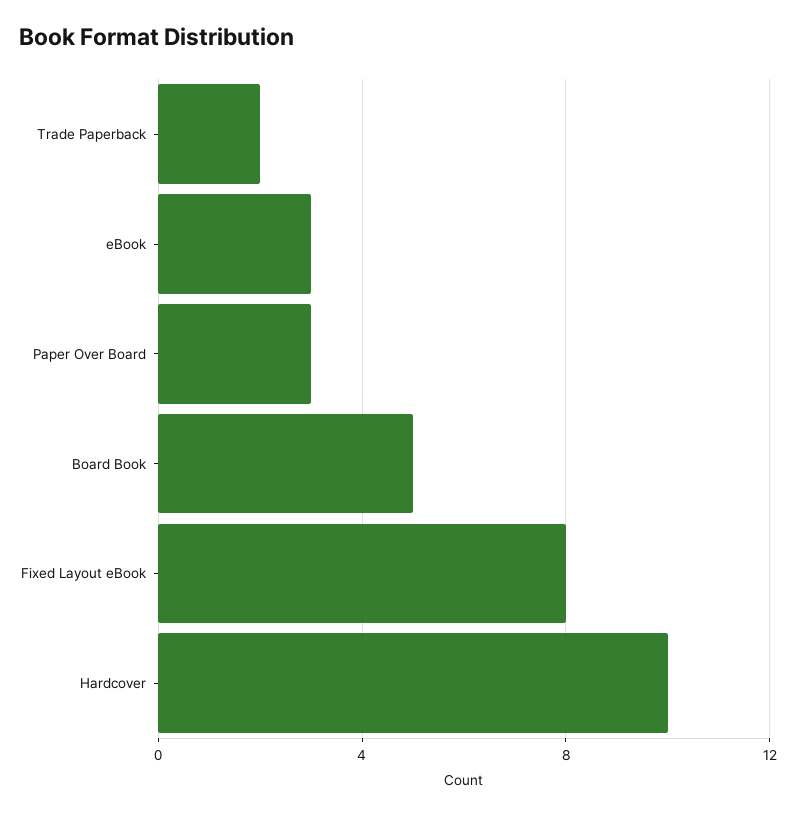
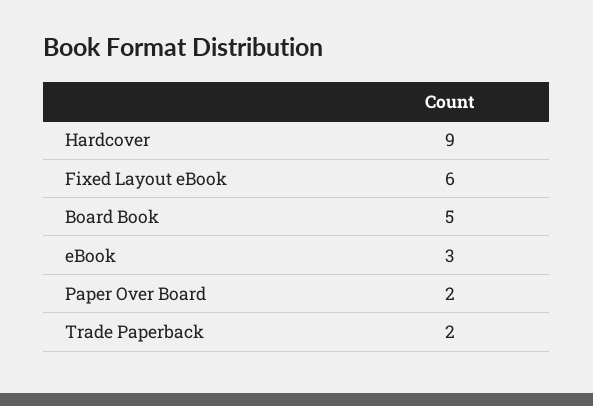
Paper Over Board: 3 -> 2
Fixed Layout eBook: 8 -> 6
Hardcover: 10 -> 9

